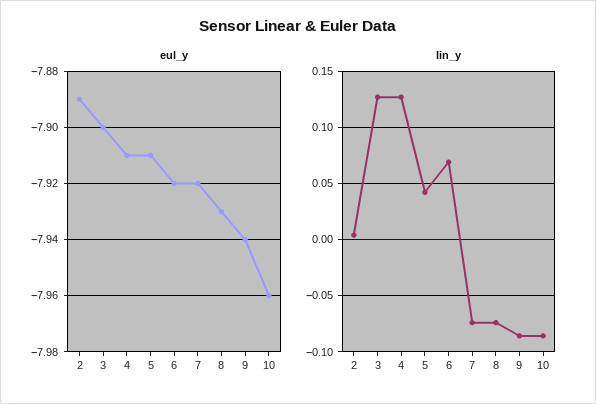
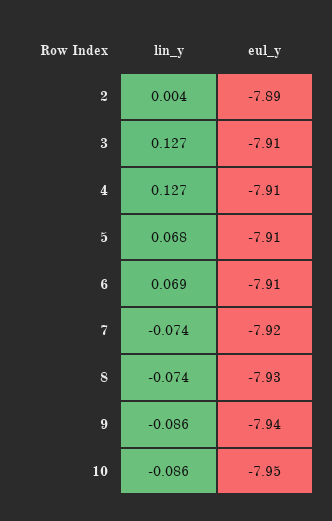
eul_y, 3: -7.9 -> -7.91
eul_y, 6: -7.92 -> -7.91
eul_y, 10: -7.96 -> -7.95
lin_y, 5: 0.04 -> 0.068

